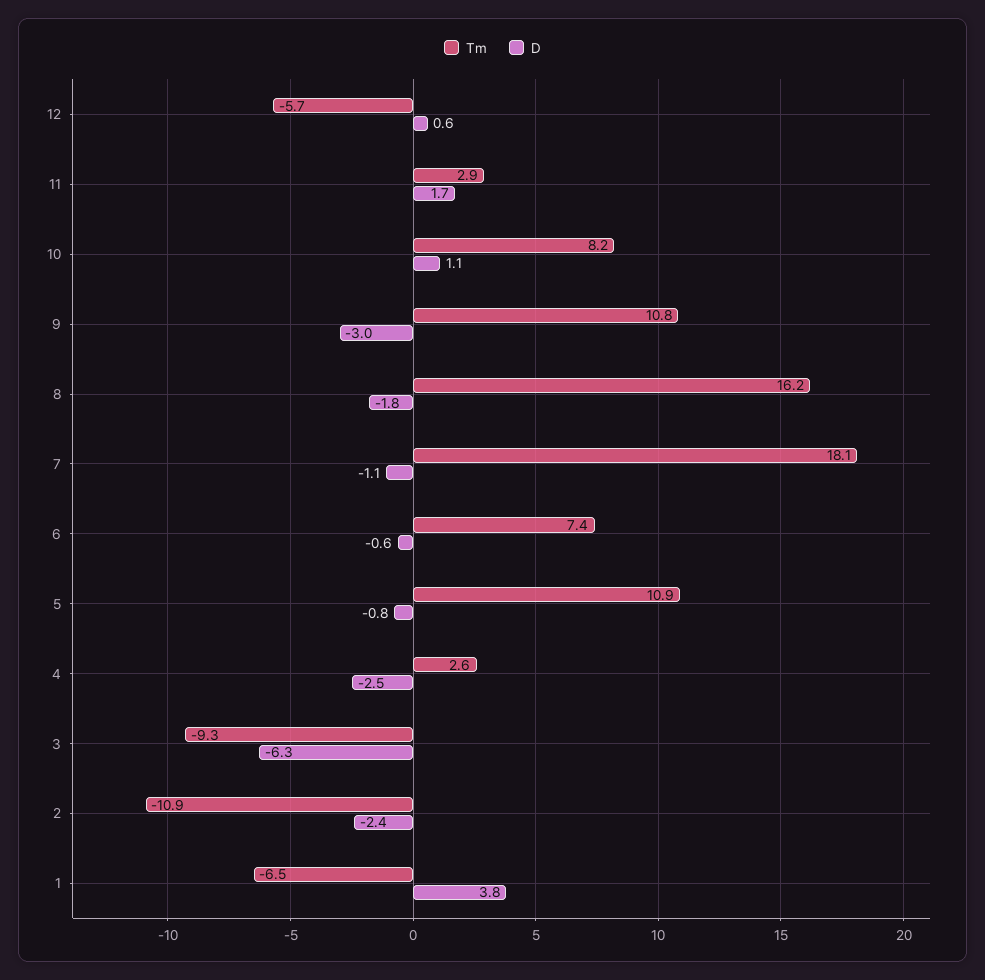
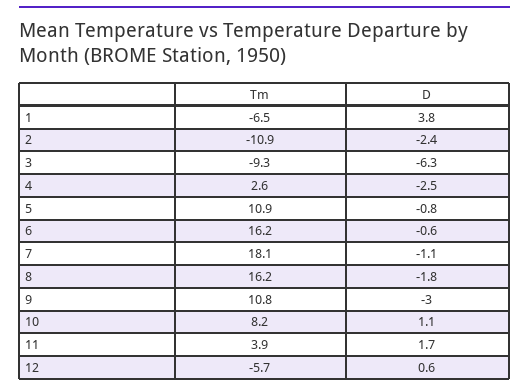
Tm, 11: 2.9 -> 3.9
Tm, 6: 7.4 -> 16.2

